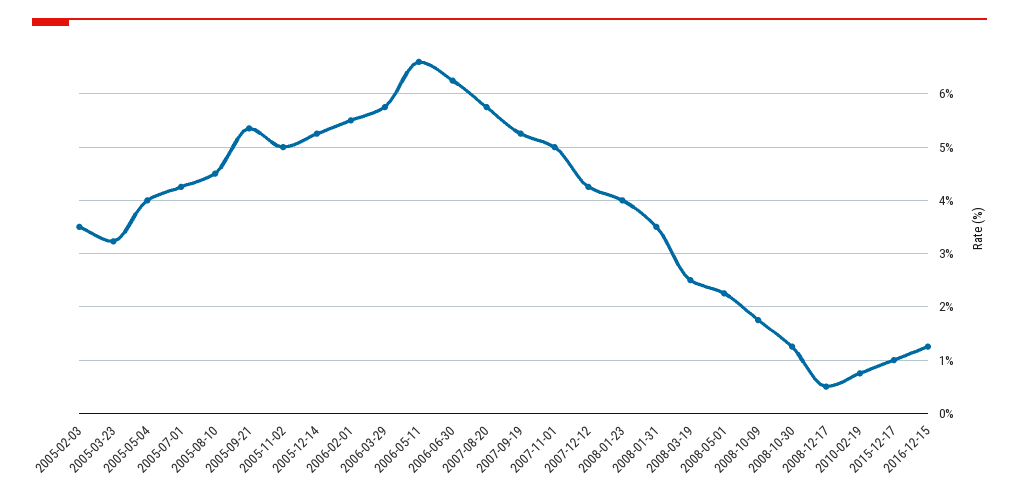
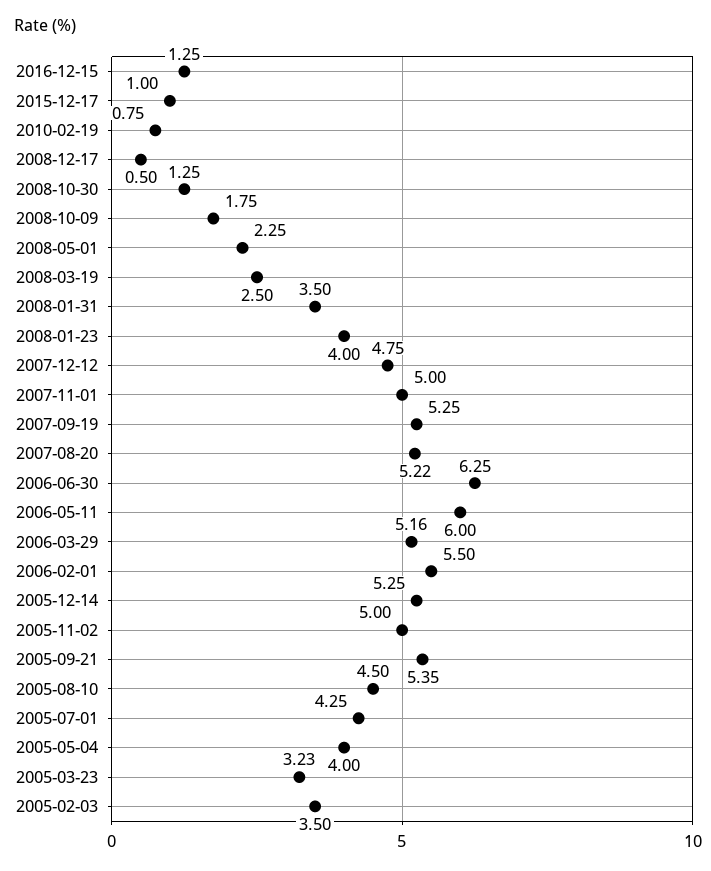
2006-03-29: 5.8 -> 5.16
2006-05-11: 6.6 -> 6
2007-08-20: 5.8 -> 5.22
2007-12-12: 4.2 -> 4.75

